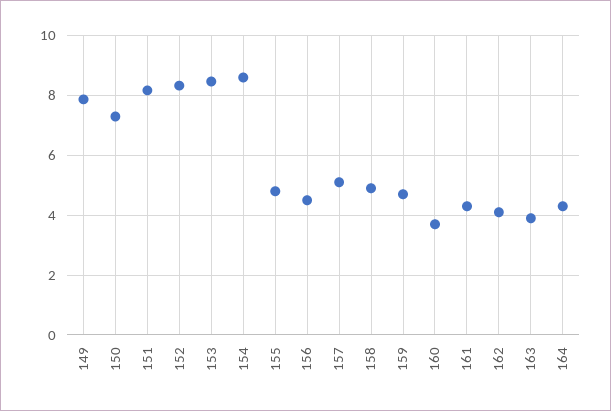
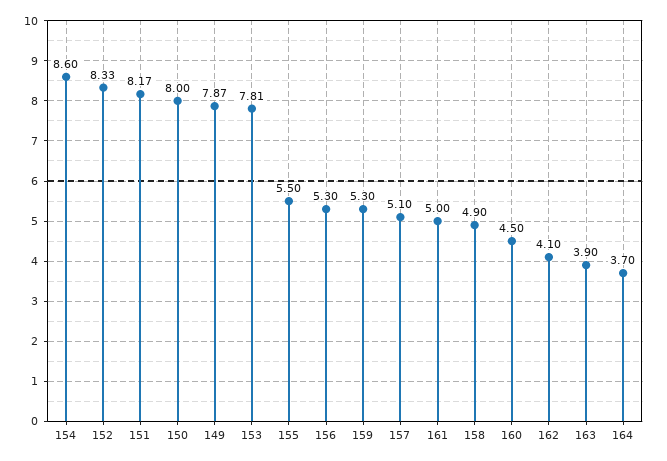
150: 7.25 -> 8
153: 8.5 -> 7.81
155: 4.75 -> 5.5
156: 4.5 -> 5.3
159: 4.75 -> 5.3
160: 3.75 -> 4.5
161: 4.25 -> 5
164: 4.25 -> 3.7

